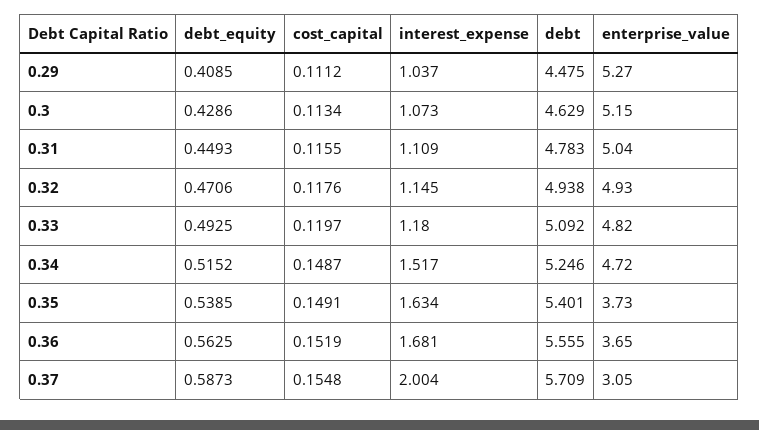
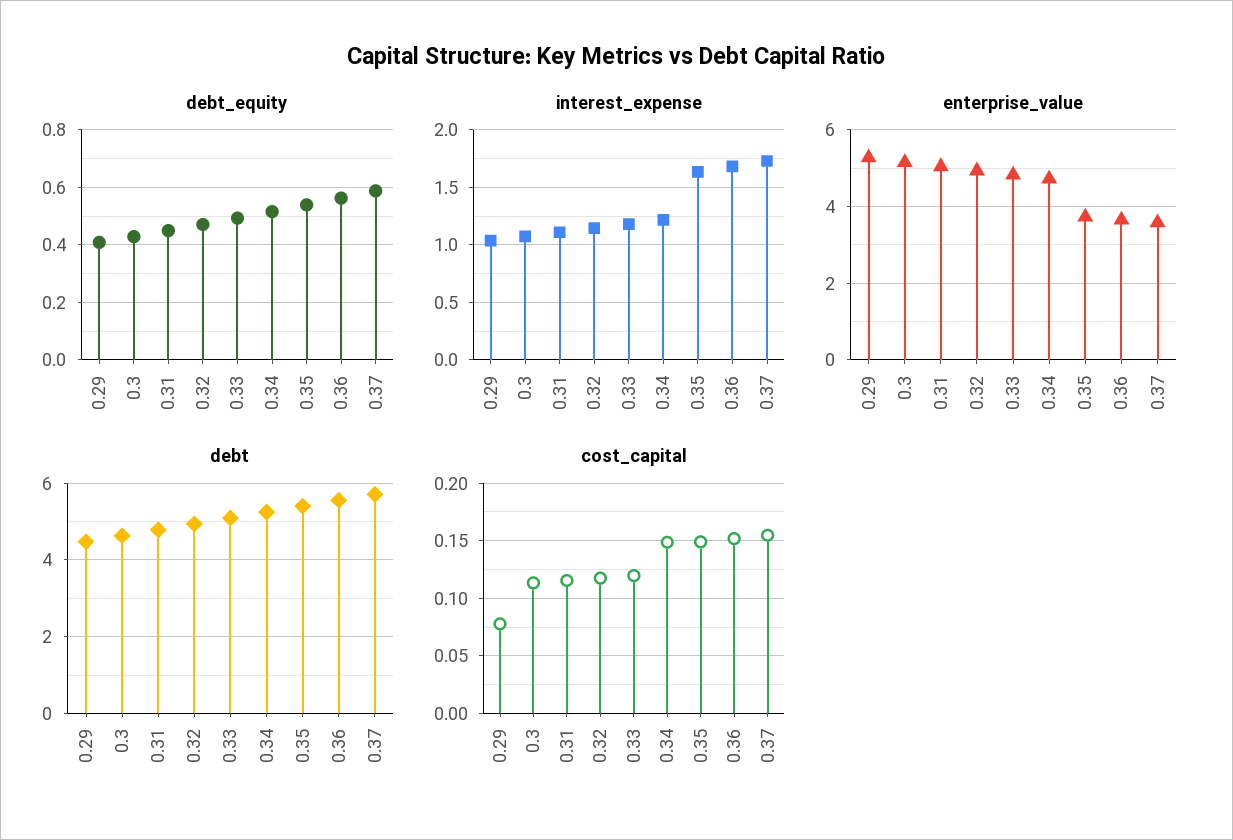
cost_capital, 0.29: 0.1112 -> 0.08
interest_expense, 0.34: 1.517 -> 1.2
interest_expense, 0.37: 2.004 -> 1.7
enterprise_value, 0.37: 3.05 -> 3.6

